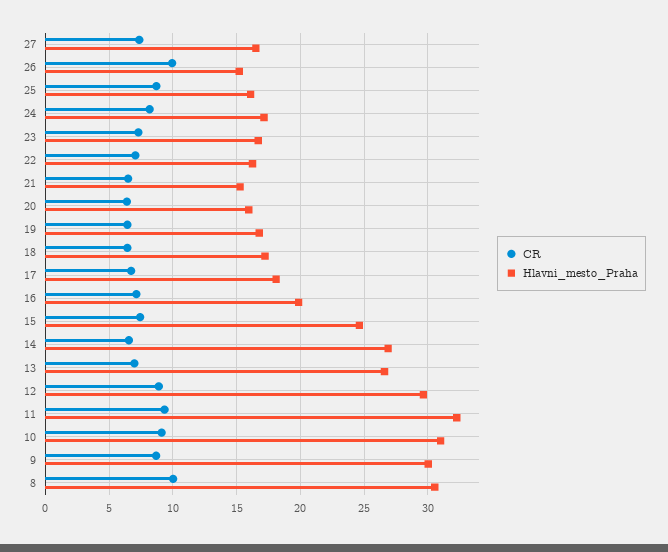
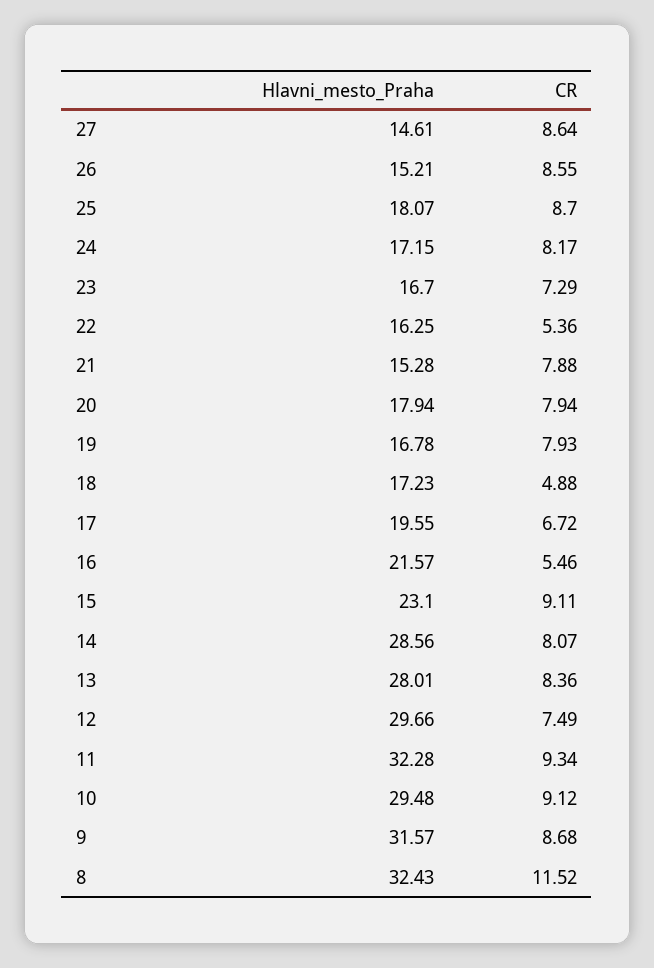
CR, 27: 7.5 -> 8.64
Hlavni_mesto_Praha, 27: 16.5 -> 14.61
CR, 26: 10 -> 8.55
Hlavni_mesto_Praha, 25: 16 -> 18.07
CR, 22: 7 -> 5.36
CR, 21: 6.5 -> 7.88
CR, 20: 6.5 -> 7.94
Hlavni_mesto_Praha, 20: 16 -> 17.94
CR, 19: 6.5 -> 7.93
CR, 18: 6.5 -> 4.88
Hlavni_mesto_Praha, 17: 18 -> 19.55
CR, 16: 7 -> 5.46
Hlavni_mesto_Praha, 16: 20 -> 21.57
CR, 15: 7.5 -> 9.11
Hlavni_mesto_Praha, 15: 24.5 -> 23.1
CR, 14: 6.5 -> 8.07
Hlavni_mesto_Praha, 14: 27 -> 28.56
CR, 13: 7 -> 8.36
Hlavni_mesto_Praha, 13: 26.5 -> 28.01
CR, 12: 9 -> 7.49
Hlavni_mesto_Praha, 10: 31 -> 29.48
Hlavni_mesto_Praha, 9: 30 -> 31.57
CR, 8: 10 -> 11.52
Hlavni_mesto_Praha, 8: 30.5 -> 32.43

